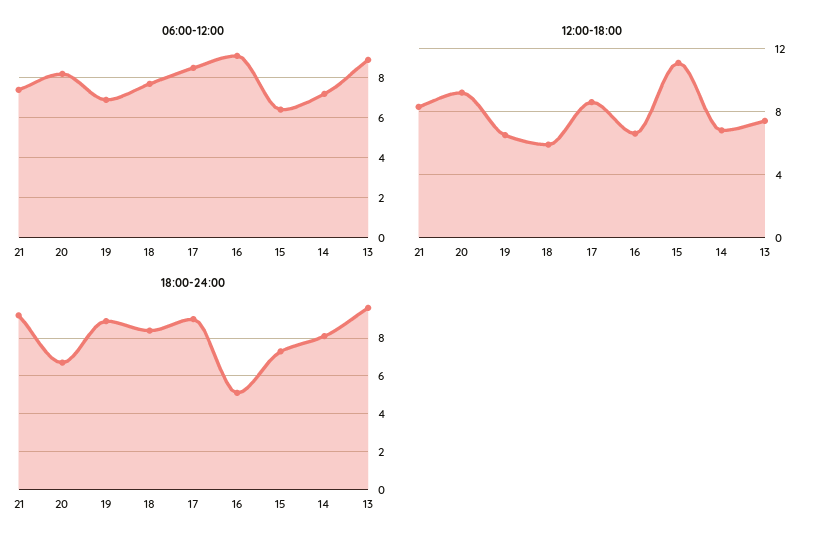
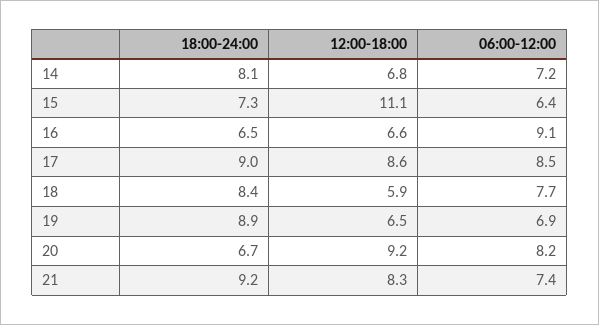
06:00-12:00, 13: 9 -> none
12:00-18:00, 13: 7.5 -> none
18:00-24:00, 16: 5 -> 6.5
18:00-24:00, 13: 9.5 -> none

